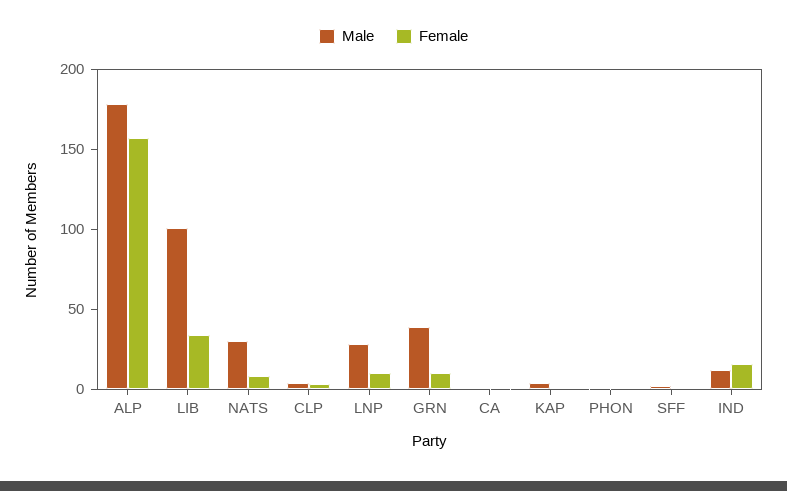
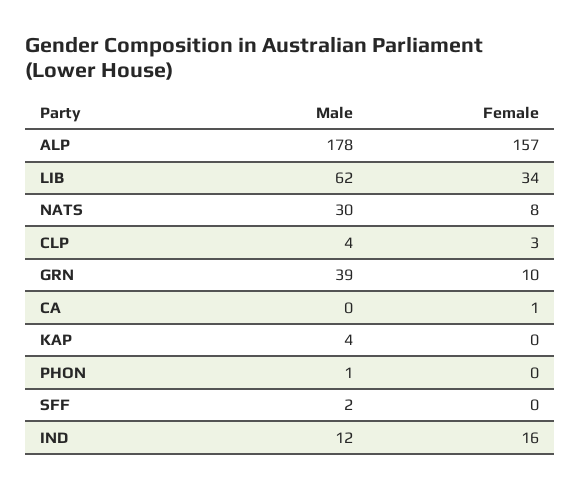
Male, LIB: 100 -> 62
Male, LNP: 30 -> none
Female, LNP: 10 -> none

